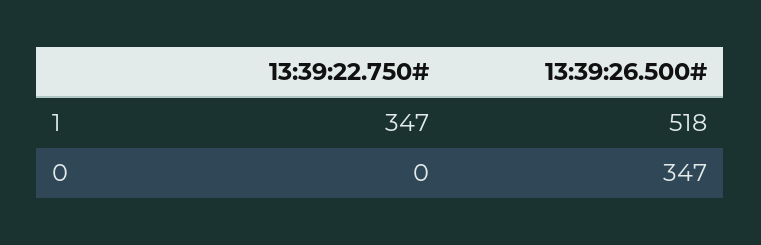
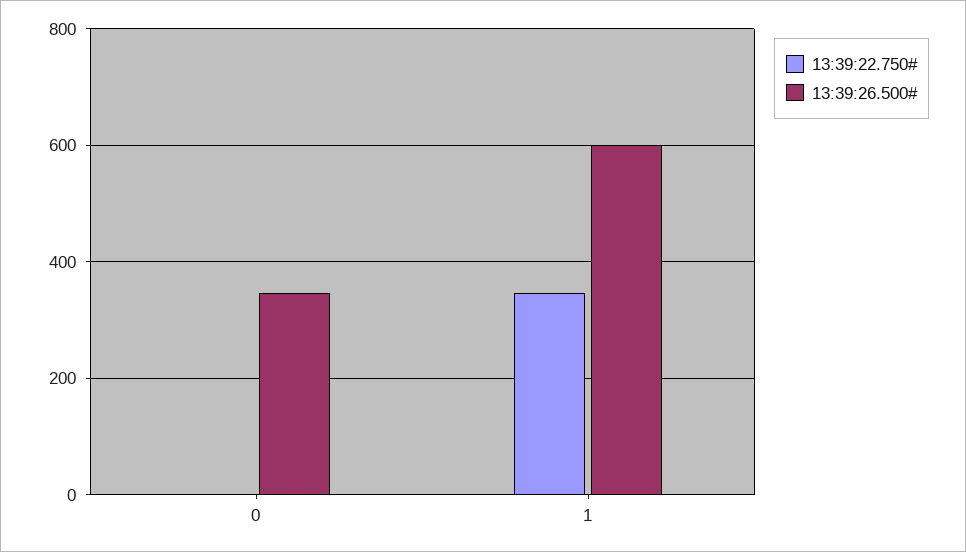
13:39:26.500#, 1: 518 -> 600

